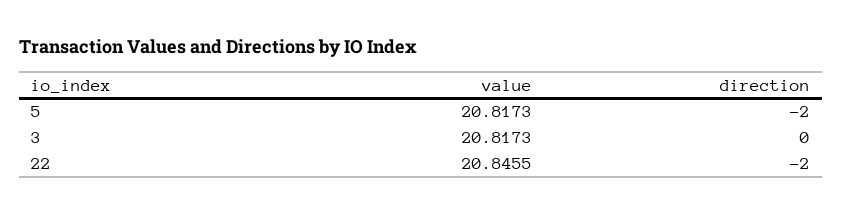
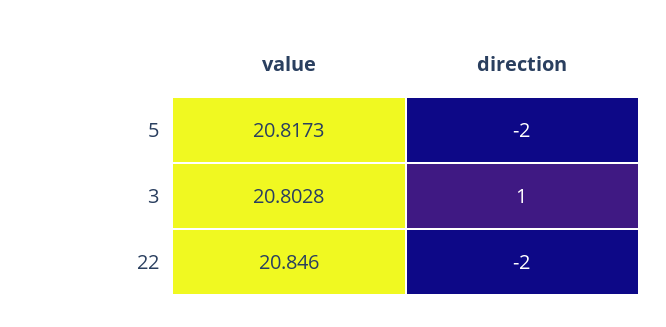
value, 3: 20.8173 -> 20.8028
direction, 3: 0 -> 1
value, 22: 20.8455 -> 20.846

